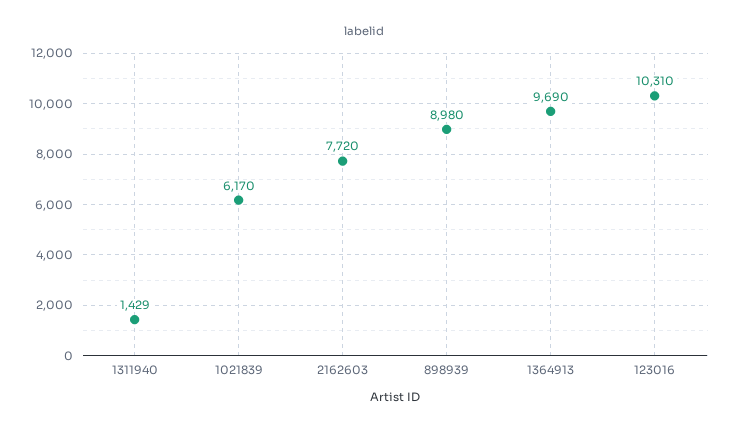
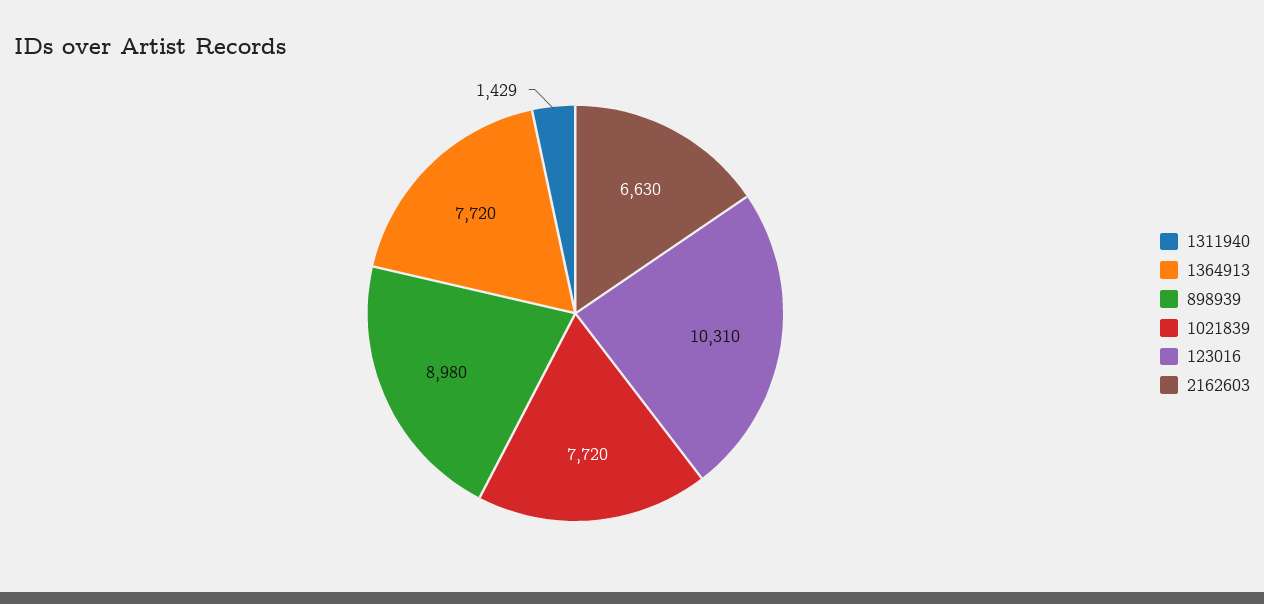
1021839: 6170 -> 7720
2162603: 7720 -> 6630
1364913: 9690 -> 7720

